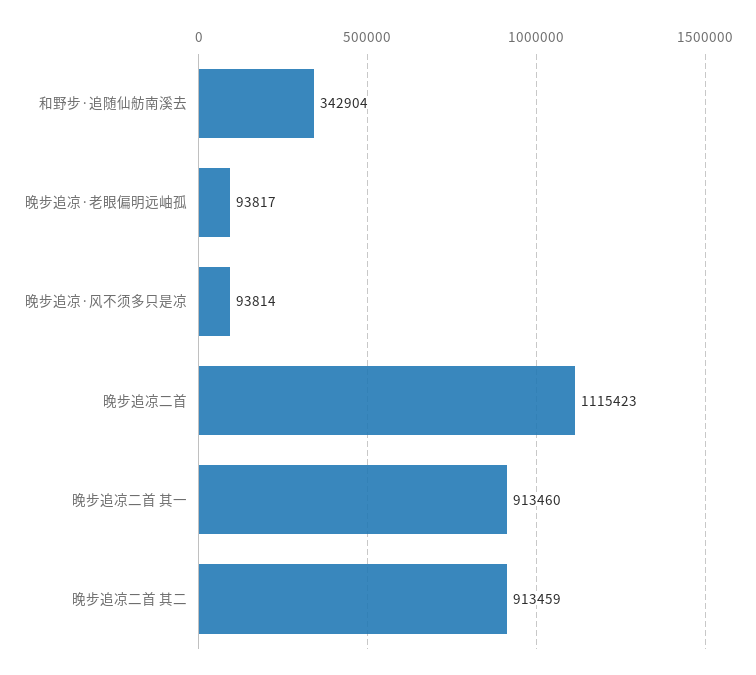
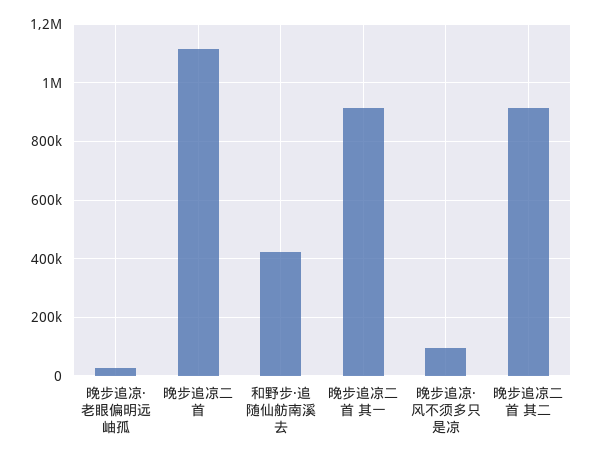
和野步·追随仙舫南溪去: 342904 -> 425000
晚步追凉·老眼偏明远岫孤: 93817 -> 25000

